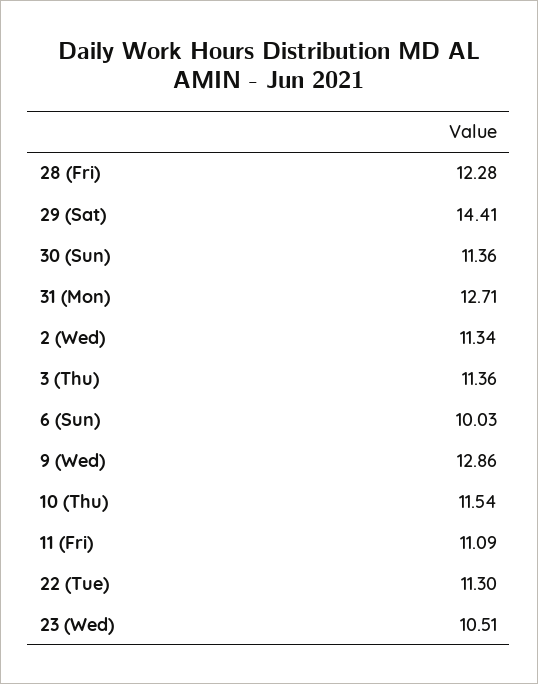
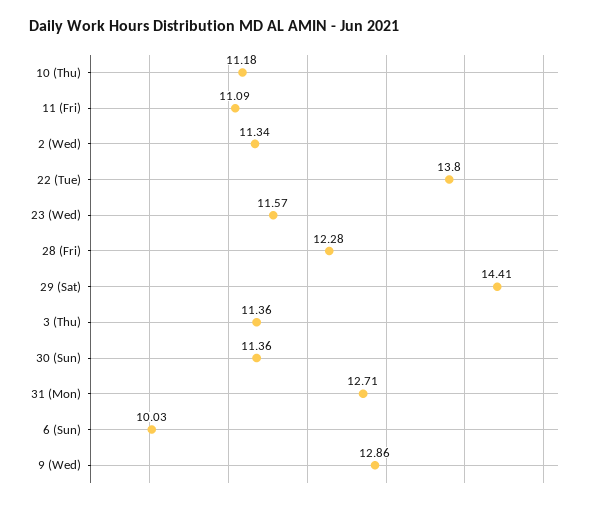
10 (Thu): 11.54 -> 11.18
22 (Tue): 11.3 -> 13.8
23 (Wed): 10.51 -> 11.57

